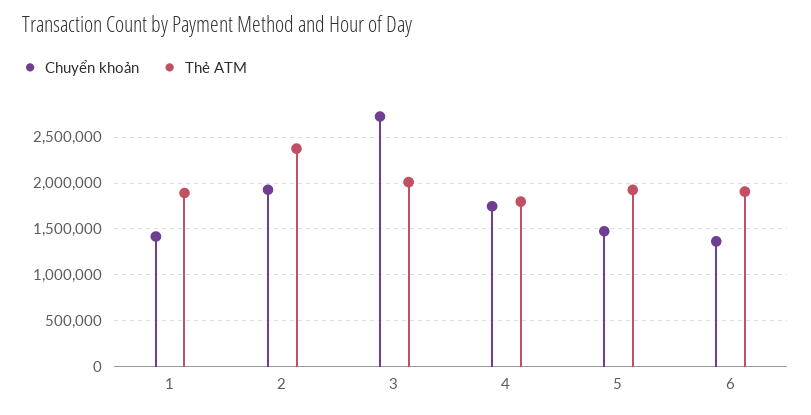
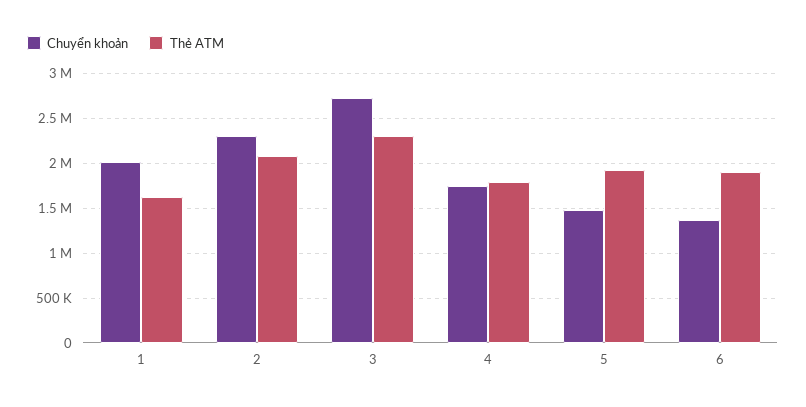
Chuyển khoản, 1: 1400000 -> 2000000
Thẻ ATM, 1: 1900000 -> 1600000
Chuyển khoản, 2: 1900000 -> 2300000
Thẻ ATM, 2: 2400000 -> 2100000
Thẻ ATM, 3: 2000000 -> 2300000

